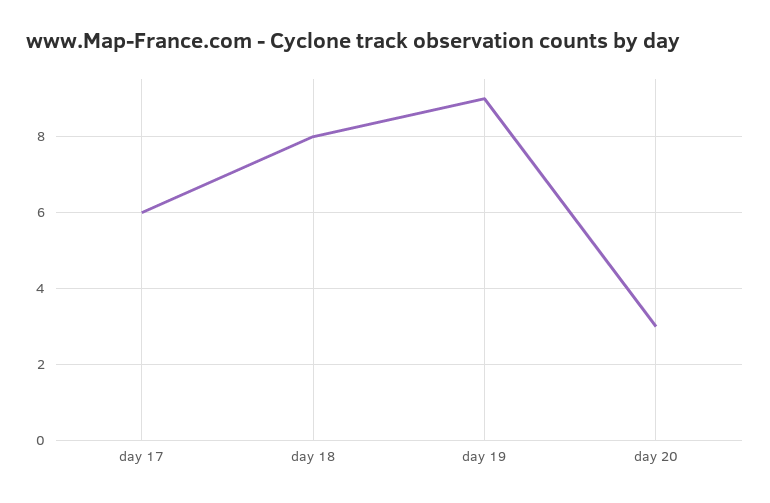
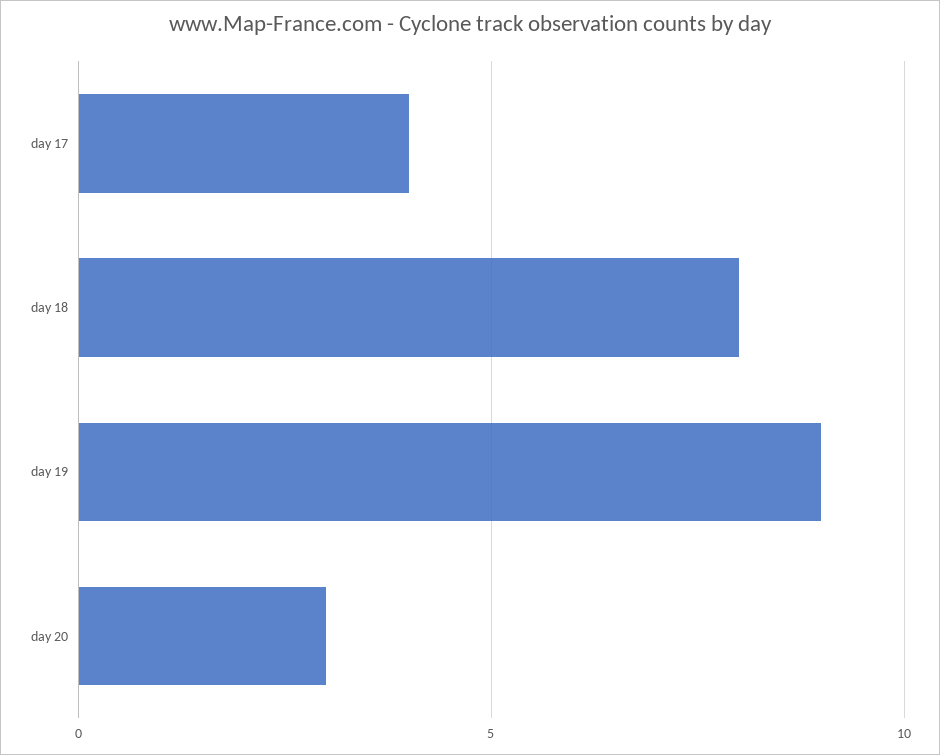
day 17: 6 -> 4

